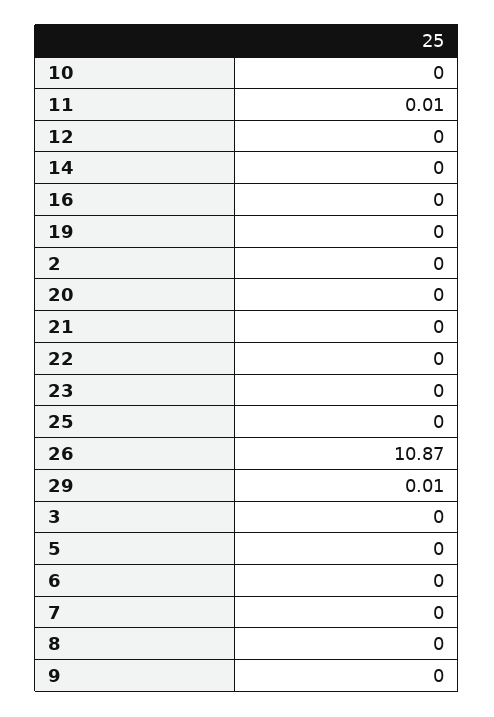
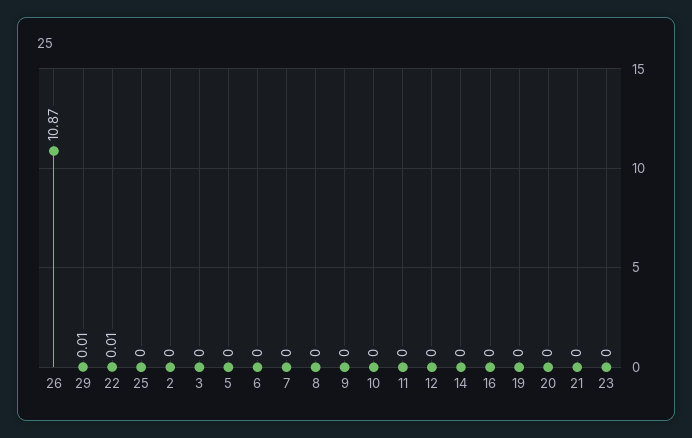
11: 0.01 -> 0
22: 0 -> 0.01

